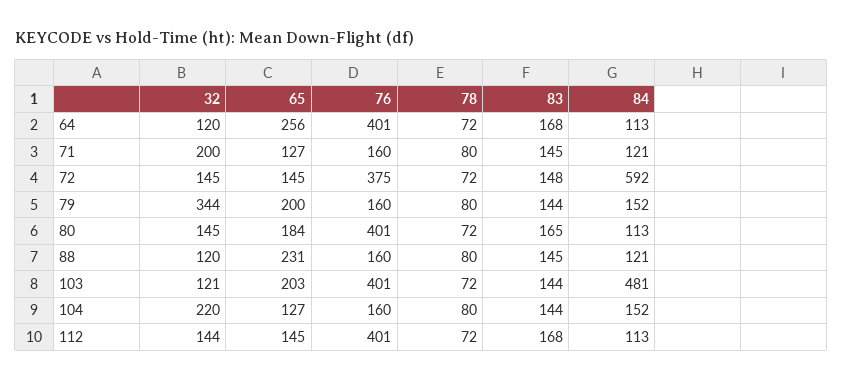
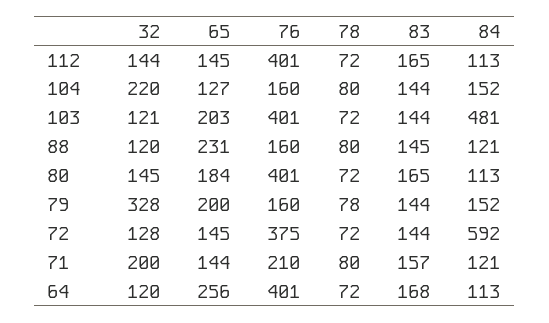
65, 71: 127 -> 144
76, 71: 160 -> 210
83, 71: 145 -> 157
32, 72: 145 -> 128
83, 72: 148 -> 144
32, 79: 344 -> 328
78, 79: 80 -> 78
83, 112: 168 -> 165

